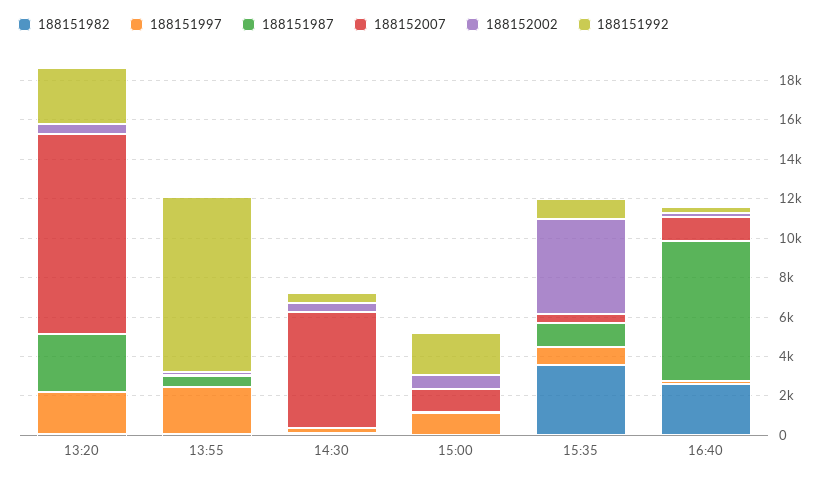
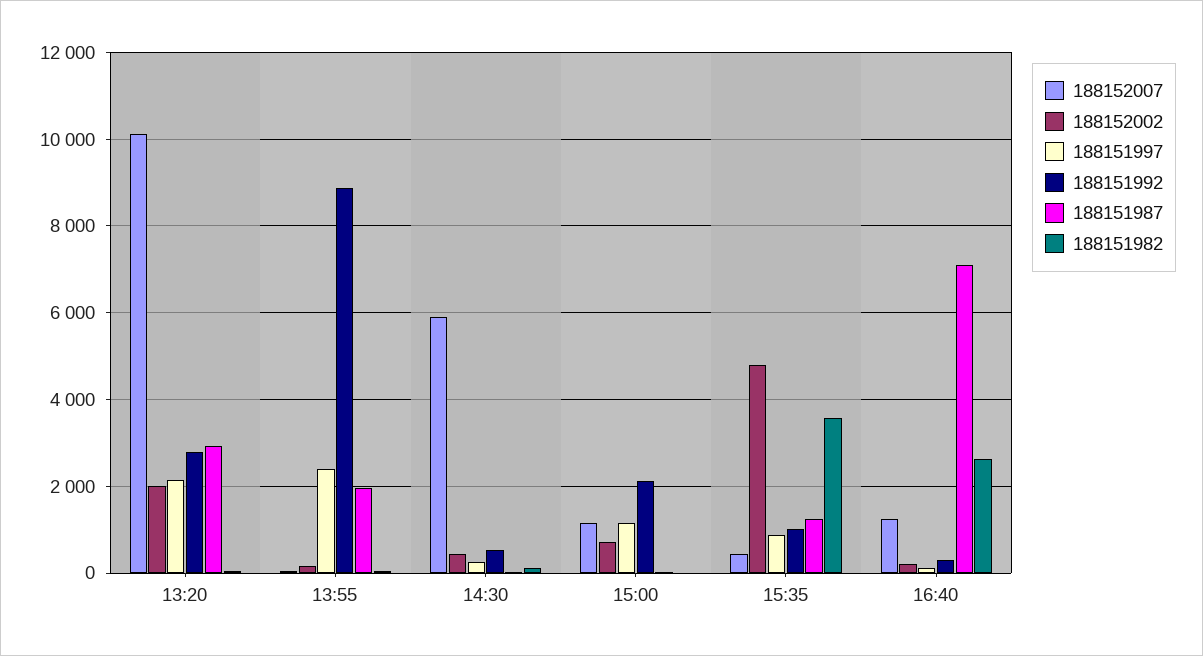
188152002, 13:20: 500 -> 2000
188151987, 13:55: 500 -> 2000

